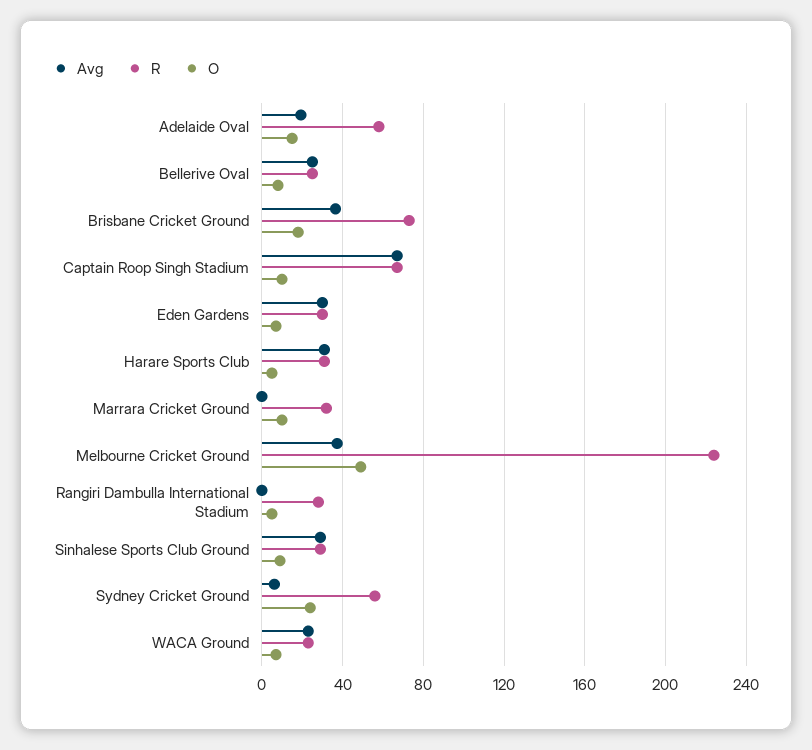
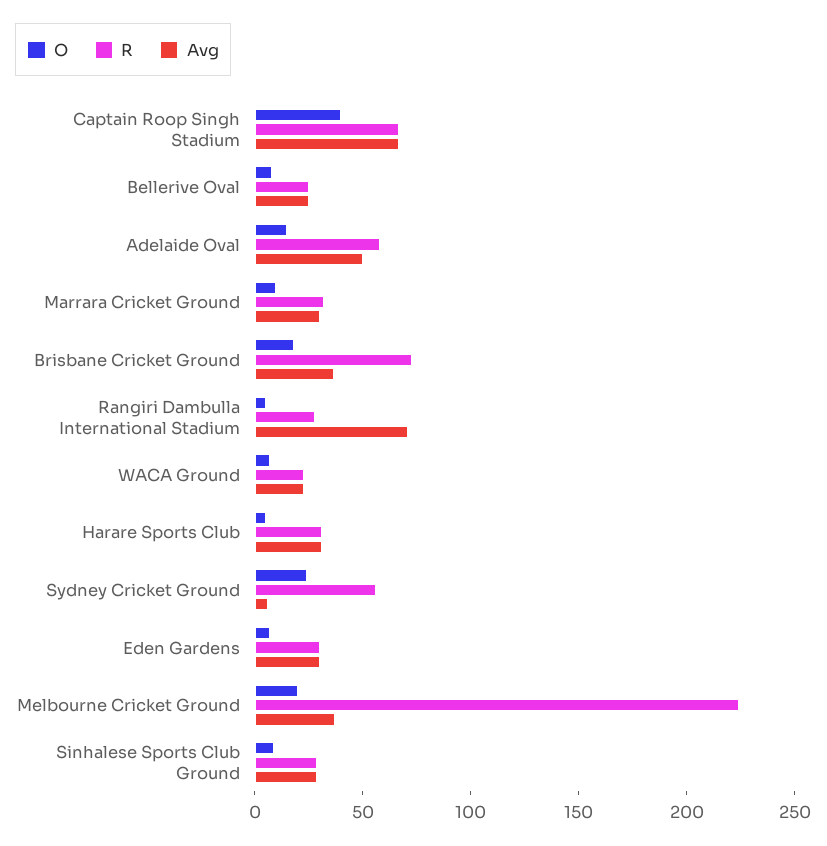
Avg, Adelaide Oval: 20 -> 50
O, Captain Roop Singh Stadium: 10 -> 40
Avg, Marrara Cricket Ground: 0 -> 30
O, Melbourne Cricket Ground: 50 -> 20
Avg, Rangiri Dambulla International Stadium: 0 -> 70

